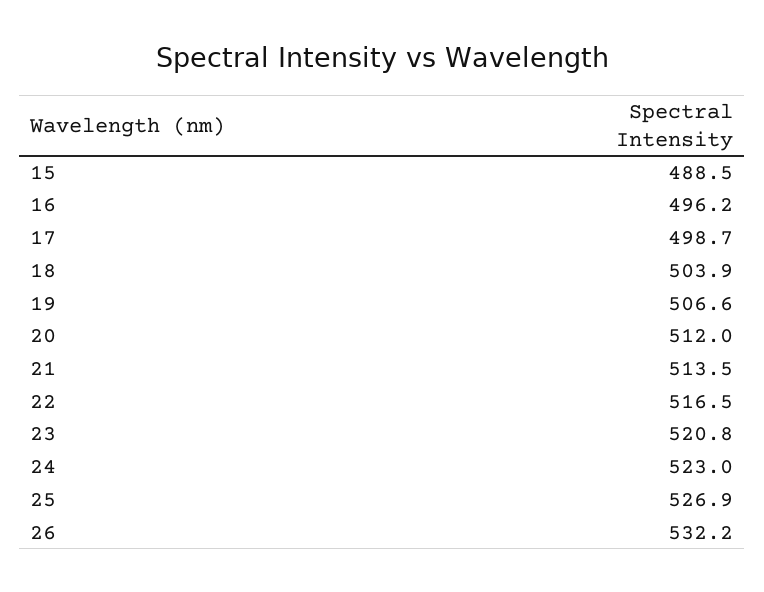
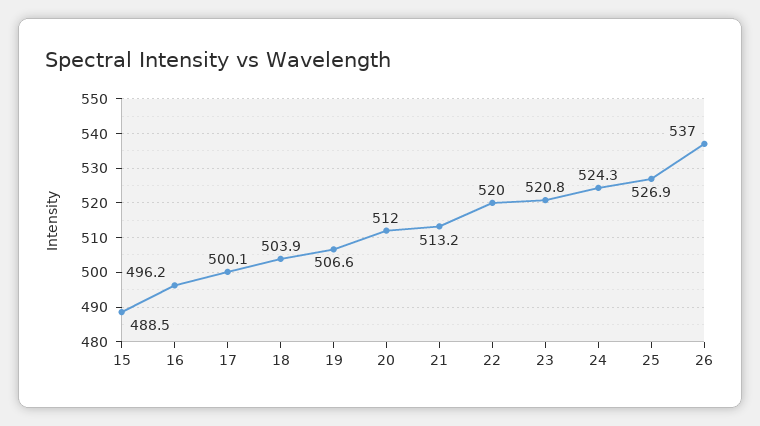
17: 498.7 -> 500.1
21: 513.5 -> 513.2
22: 516.5 -> 520
24: 523 -> 524.3
26: 532.2 -> 537

